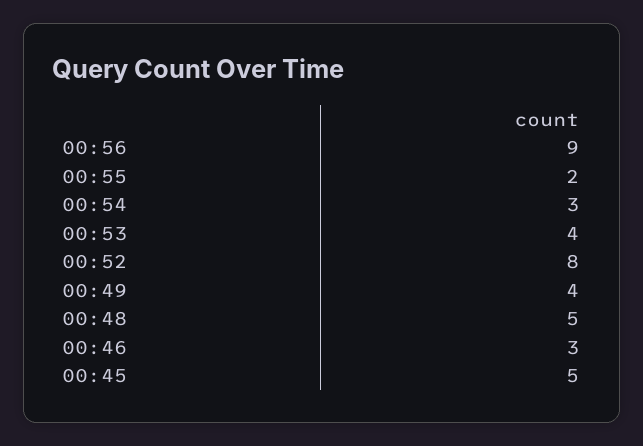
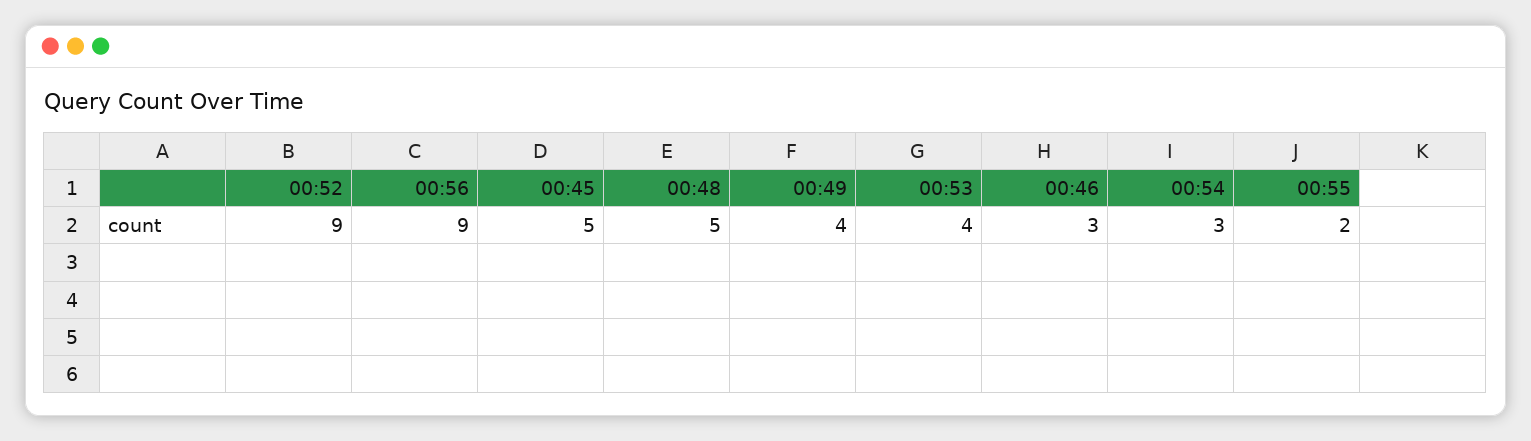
00:52: 8 -> 9

